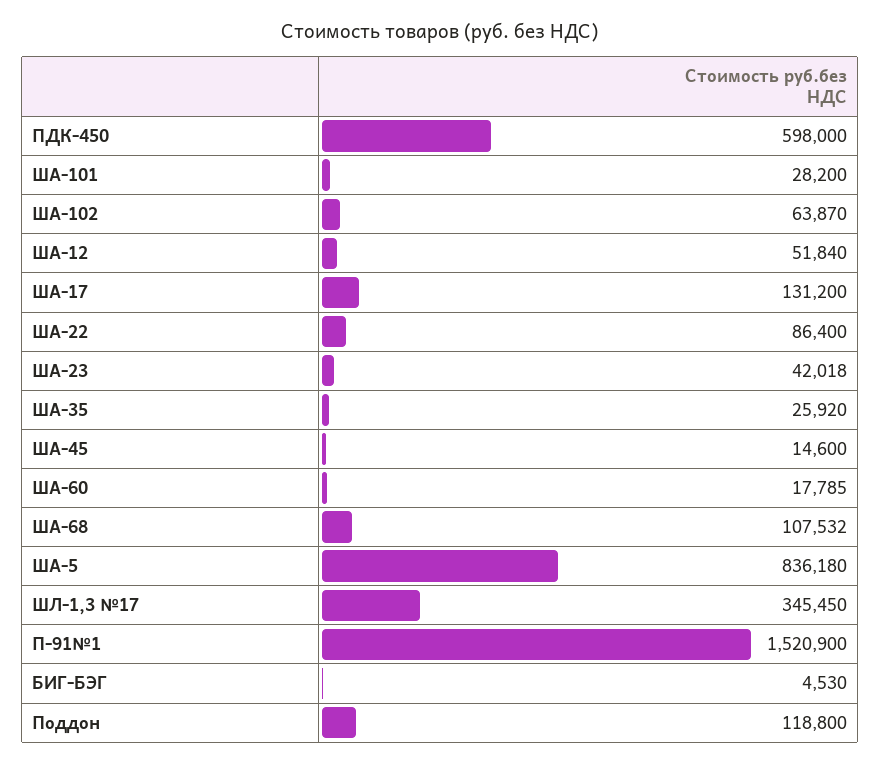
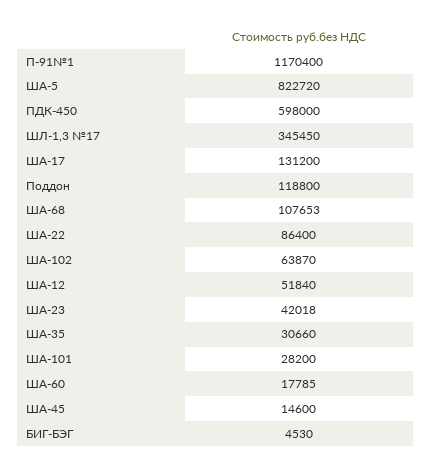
ША-35: 25920 -> 30660
ША-68: 107532 -> 107653
ША-5: 836180 -> 822720
П-91№1: 1520900 -> 1170400

